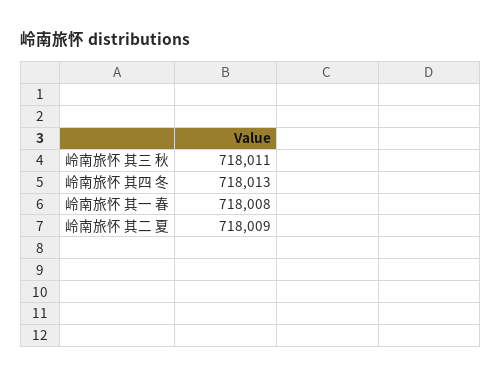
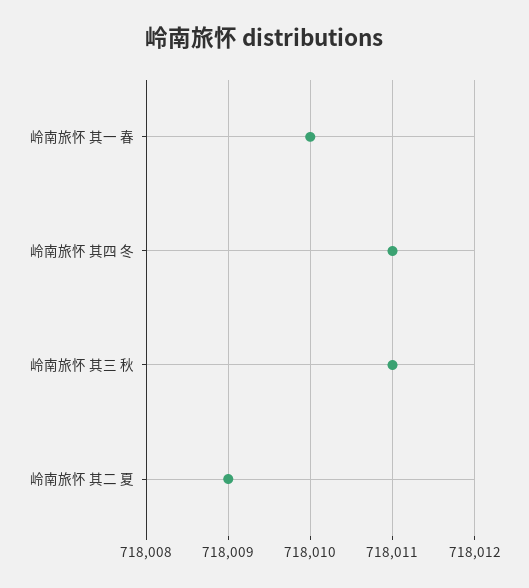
岭南旅怀 其四 冬: 718013 -> 718011
岭南旅怀 其一 春: 718008 -> 718010

